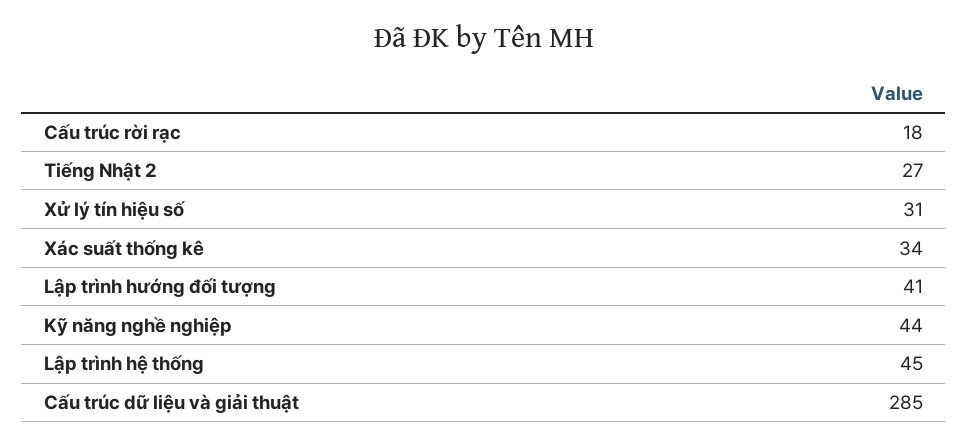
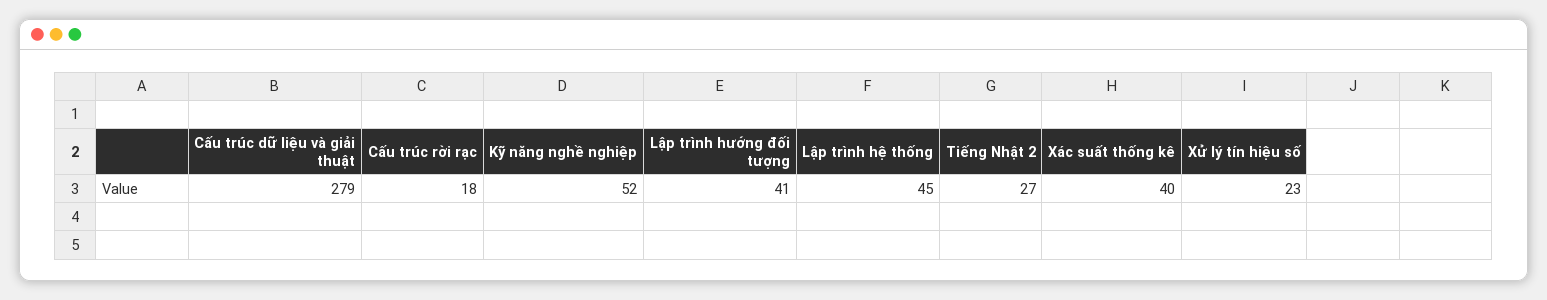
Xử lý tín hiệu số: 31 -> 23
Xác suất thống kê: 34 -> 40
Kỹ năng nghề nghiệp: 44 -> 52
Cấu trúc dữ liệu và giải thuật: 285 -> 279

